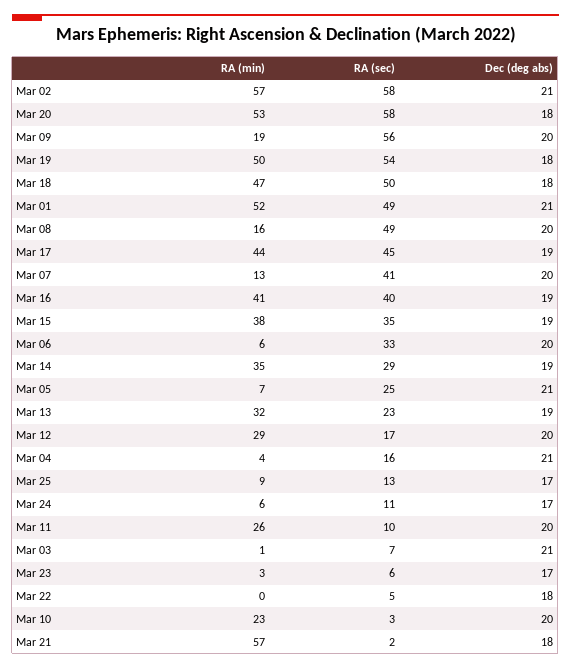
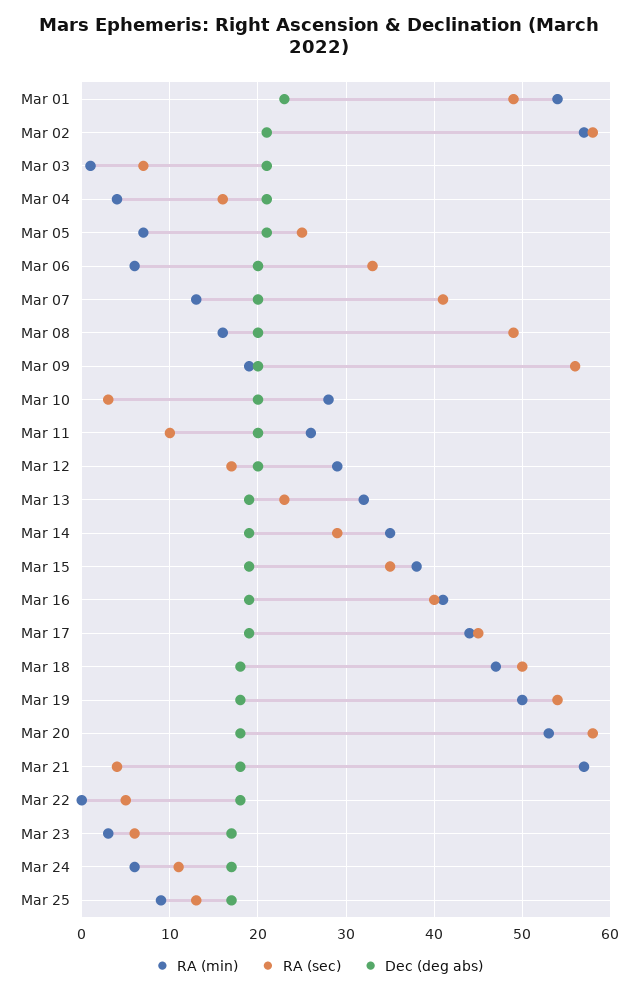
RA (min), Mar 01: 52 -> 54
Dec (deg abs), Mar 01: 21 -> 23
RA (min), Mar 10: 23 -> 28
RA (sec), Mar 21: 2 -> 4

